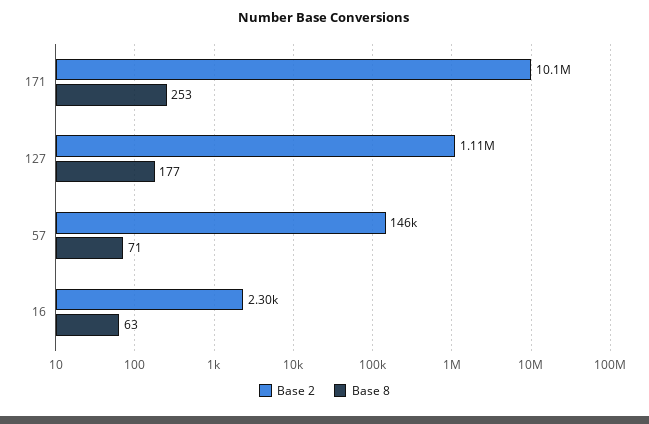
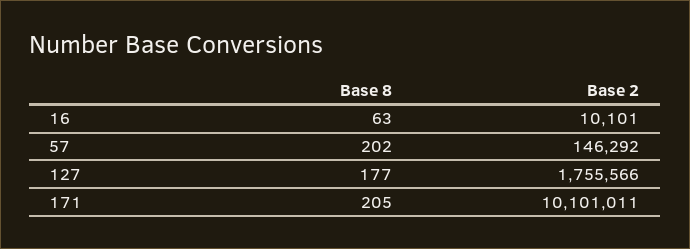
Base 8, 171: 253 -> 205
Base 2, 127: 1110000 -> 1755566
Base 8, 57: 71 -> 202
Base 2, 16: 2300 -> 10101

